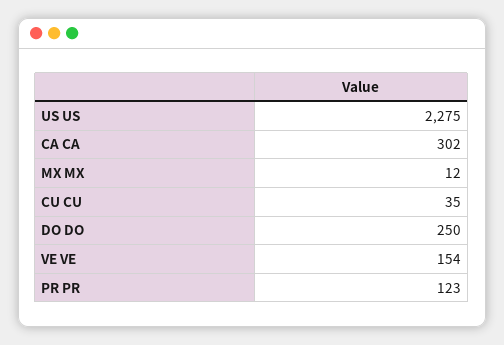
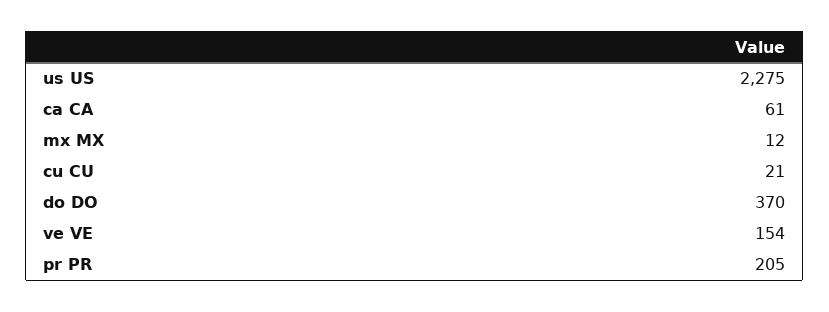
CA CA: 302 -> 61
CU CU: 35 -> 21
DO DO: 250 -> 370
PR PR: 123 -> 205

